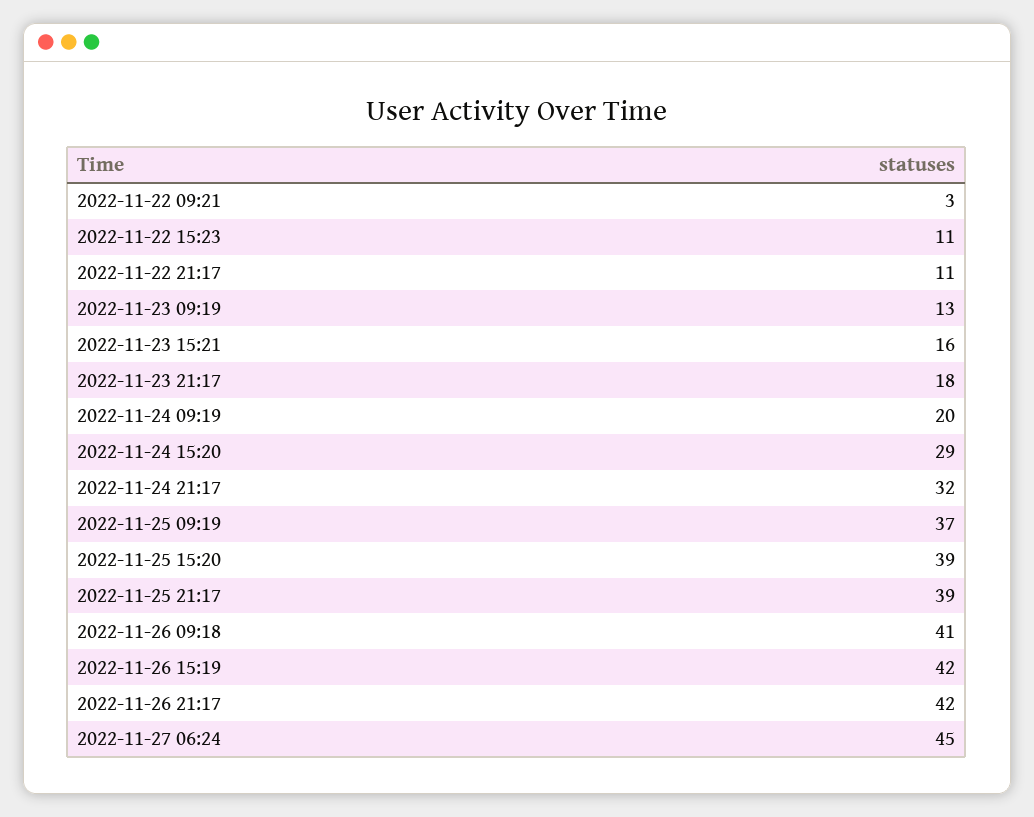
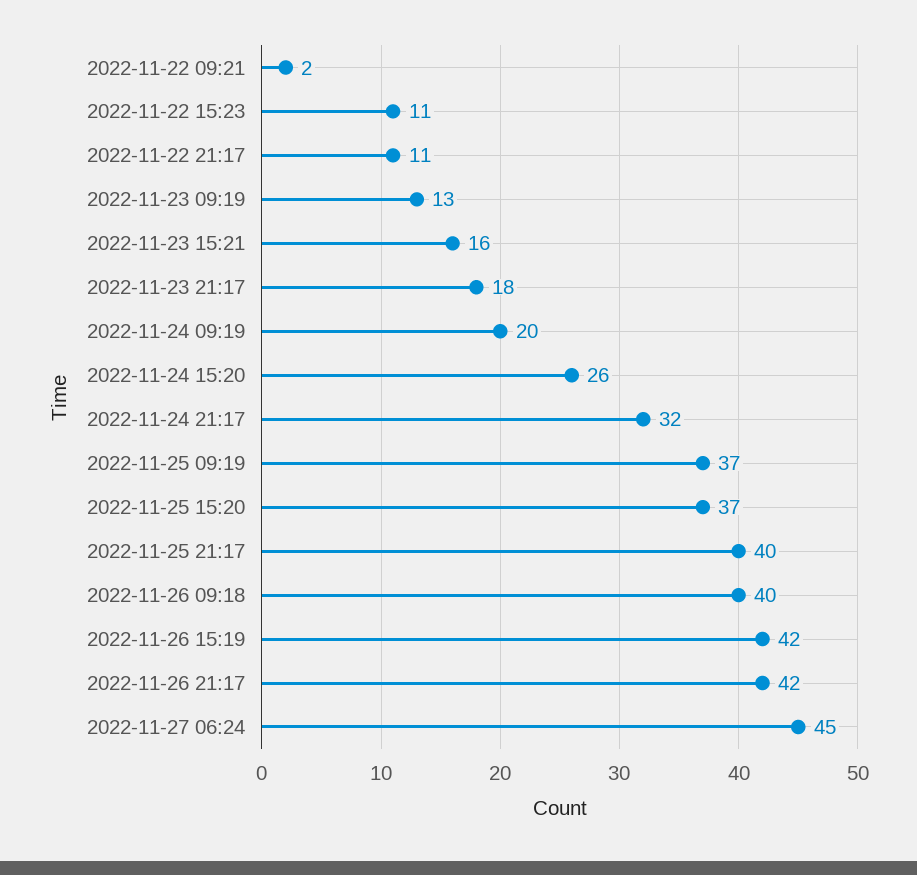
2022-11-22 09:21: 3 -> 2
2022-11-24 15:20: 29 -> 26
2022-11-25 15:20: 39 -> 37
2022-11-25 21:17: 39 -> 40
2022-11-26 09:18: 41 -> 40

